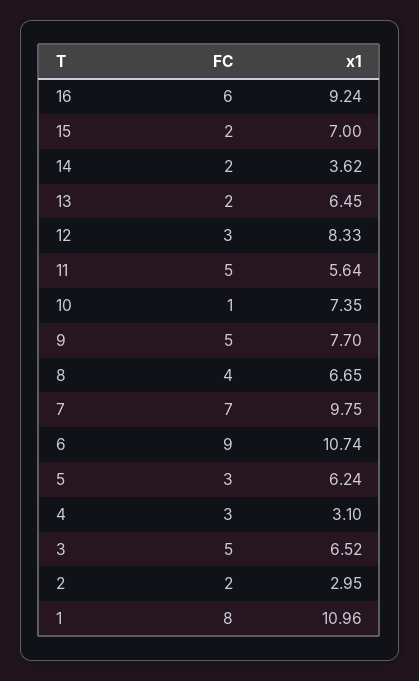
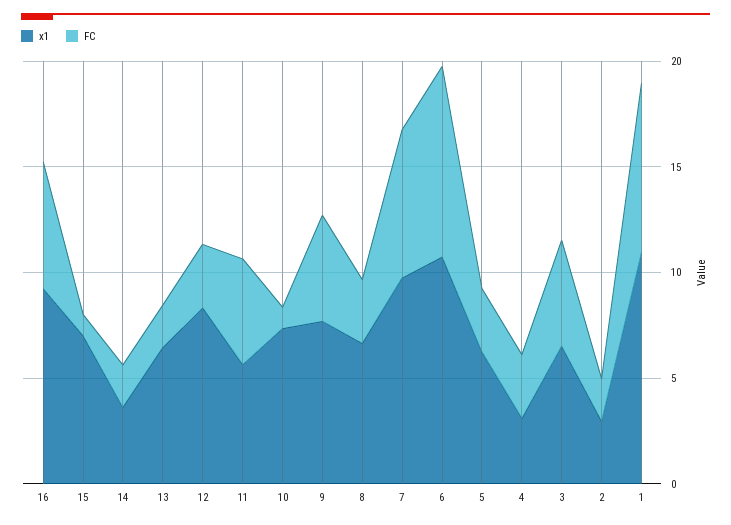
FC, 15: 2 -> 1
FC, 8: 4 -> 3

